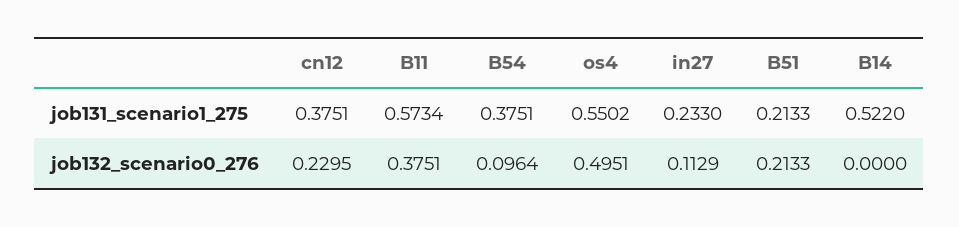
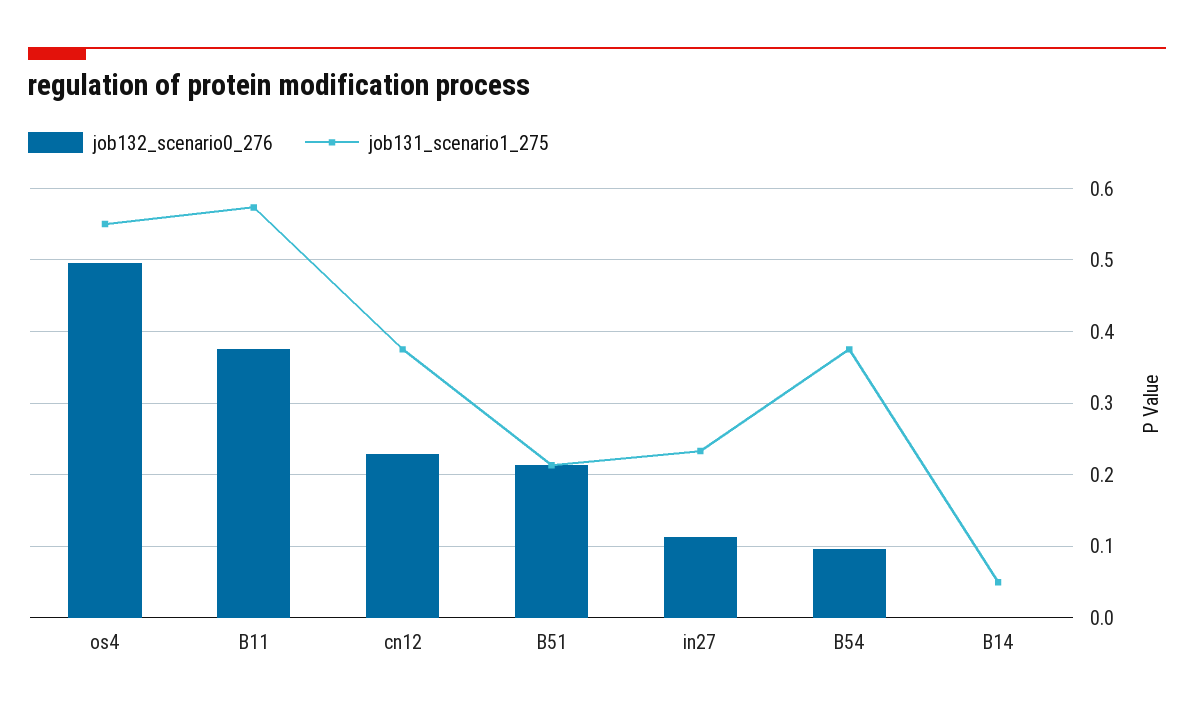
job131_scenario1_275, B14: 0.522 -> 0.05

